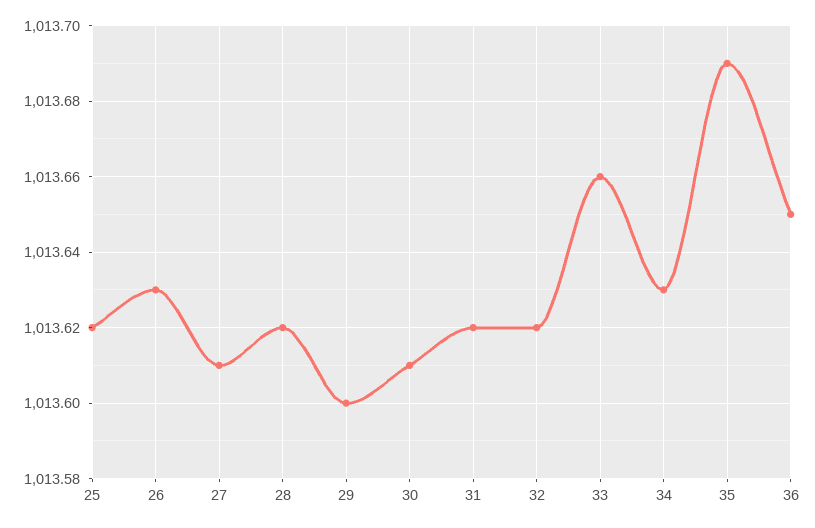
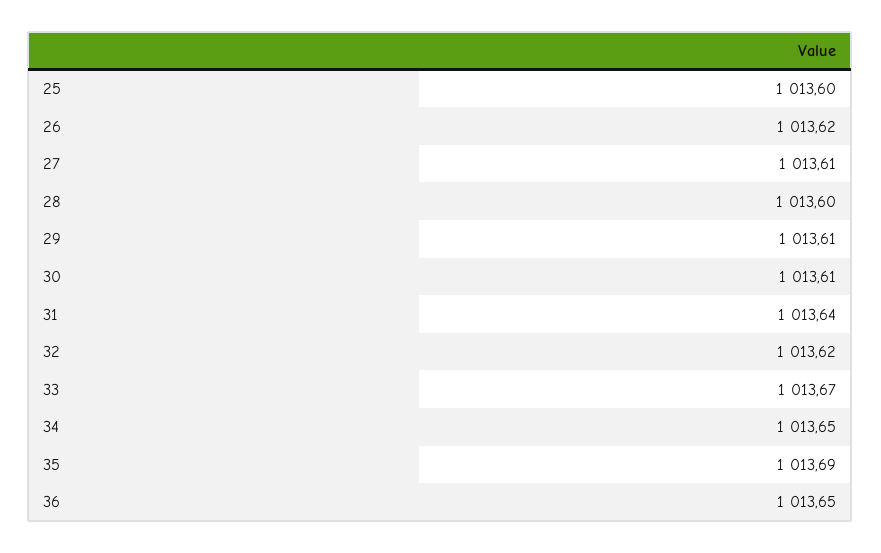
25: 1013.62 -> 1013.6
26: 1013.63 -> 1013.62
28: 1013.62 -> 1013.6
29: 1013.6 -> 1013.61
31: 1013.62 -> 1013.64
33: 1013.66 -> 1013.67
34: 1013.63 -> 1013.65

